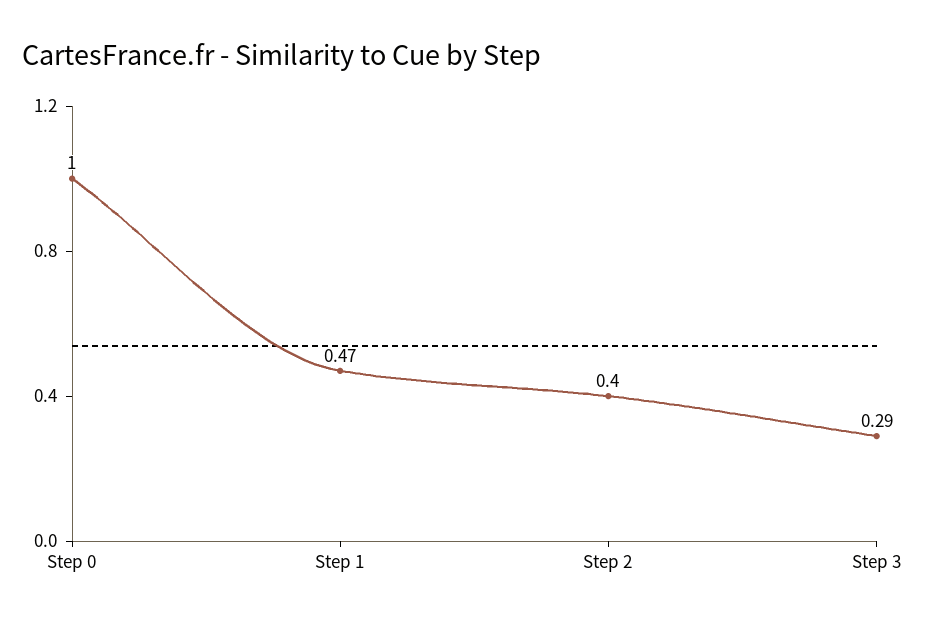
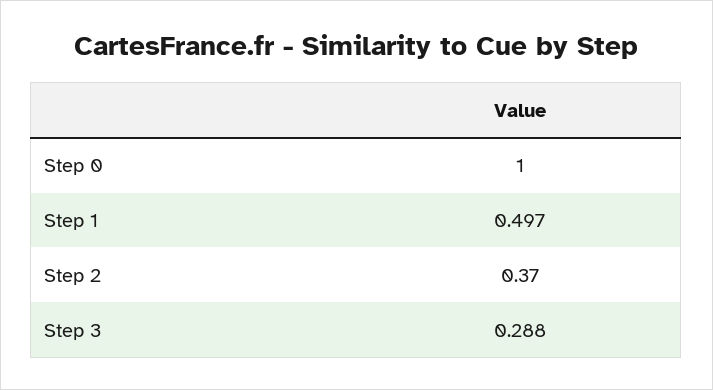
Step 1: 0.47 -> 0.497
Step 2: 0.4 -> 0.37

